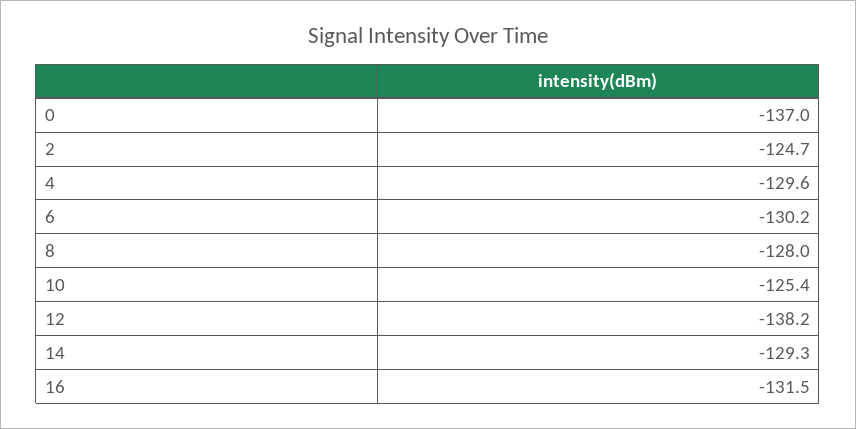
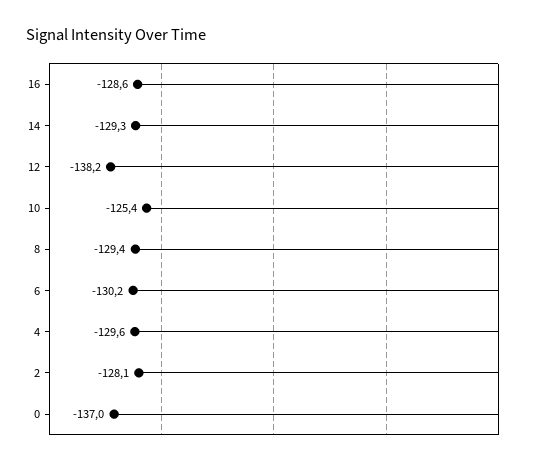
2: -124.7 -> -128.1
8: -128 -> -129.4
16: -131.5 -> -128.6

